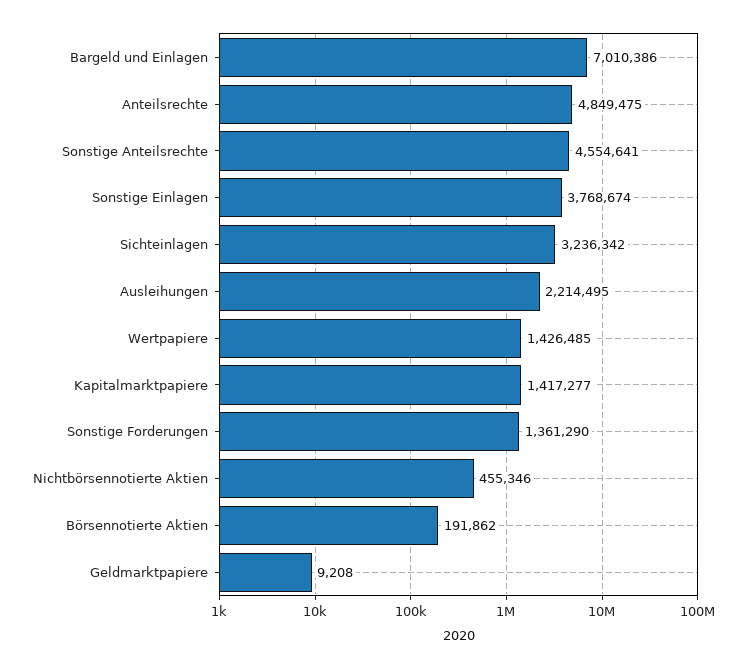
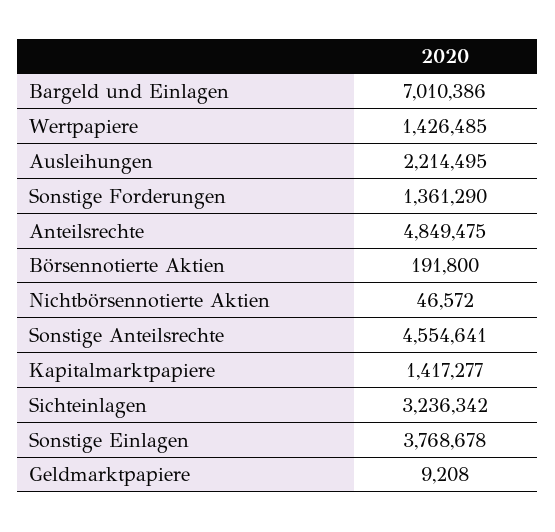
Sonstige Einlagen: 3768674 -> 3768678
Nichtbörsennotierte Aktien: 455346 -> 46572
Börsennotierte Aktien: 191862 -> 191800

